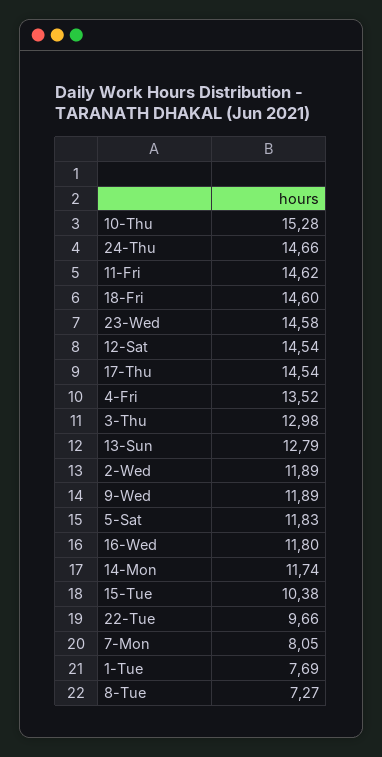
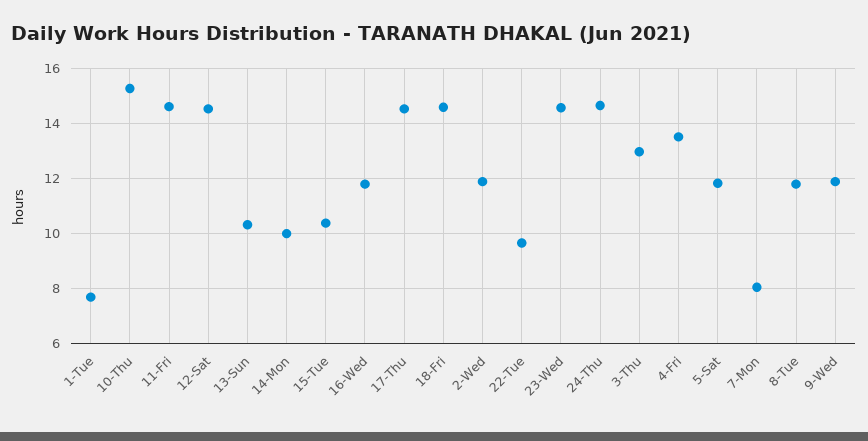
13-Sun: 12.79 -> 10.25
14-Mon: 11.74 -> 10
8-Tue: 7.27 -> 11.75

